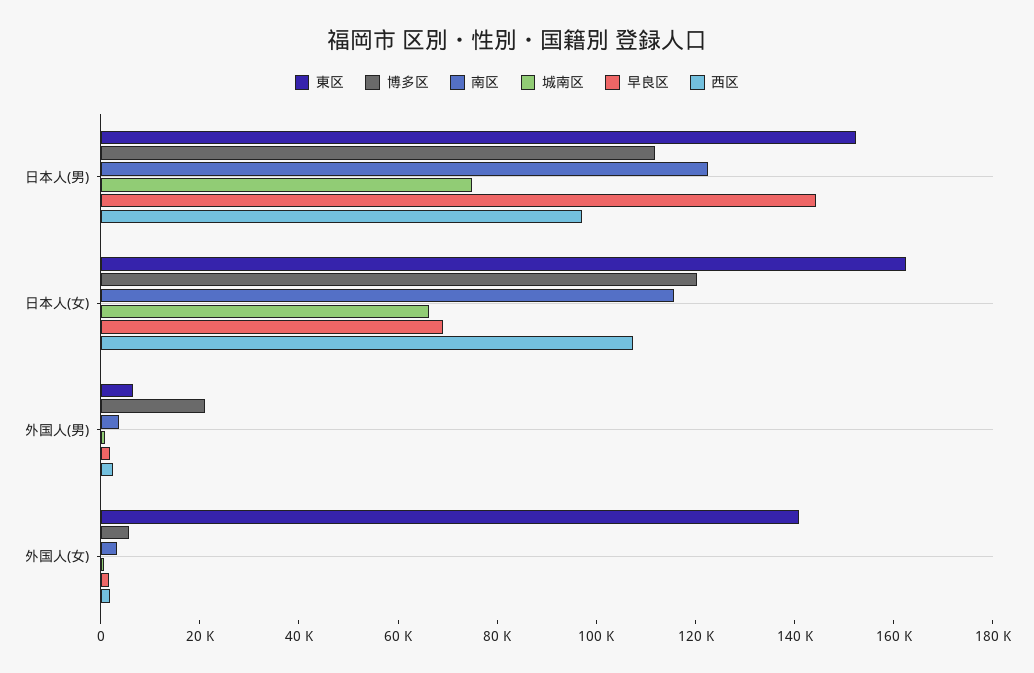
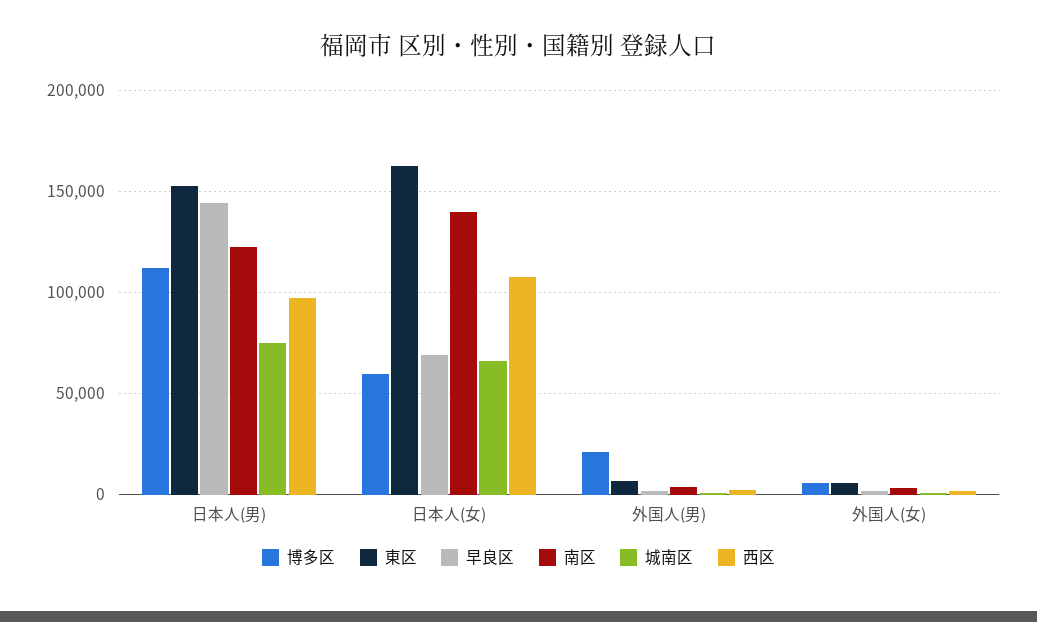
博多区, 日本人(女): 120000 -> 60000
南区, 日本人(女): 115000 -> 140000
東区, 外国人(女): 140000 -> 5000

